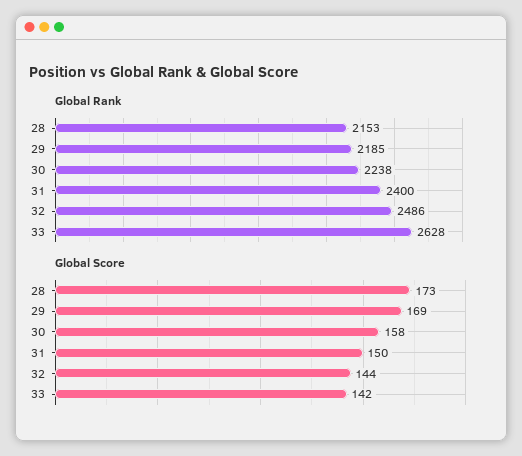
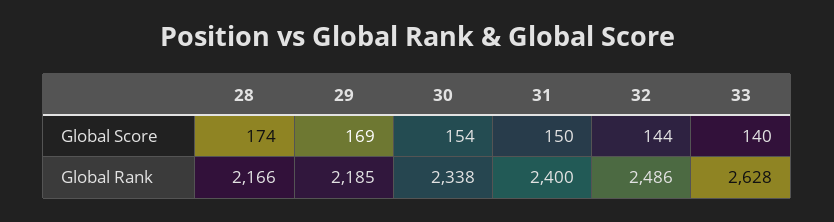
Global Rank, 28: 2153 -> 2166
Global Rank, 30: 2238 -> 2338
Global Score, 28: 173 -> 174
Global Score, 30: 158 -> 154
Global Score, 33: 142 -> 140

